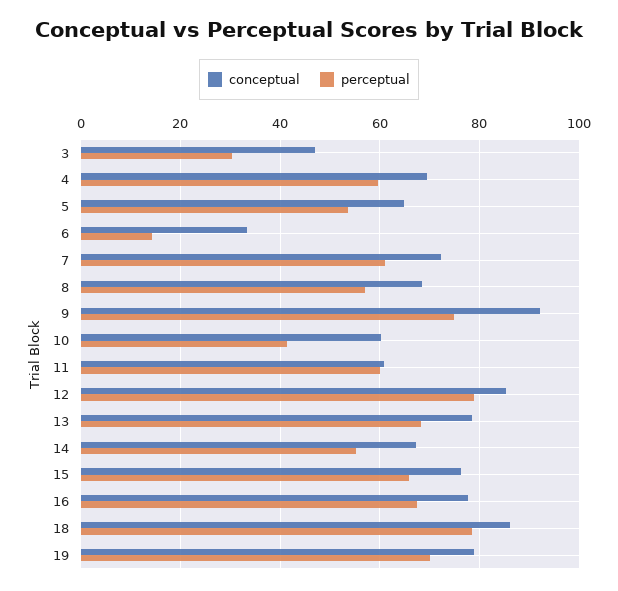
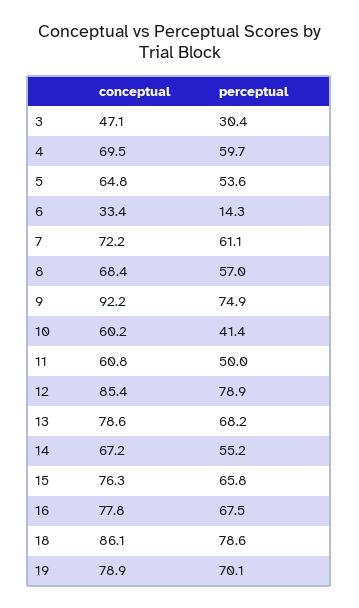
perceptual, 11: 60 -> 50

